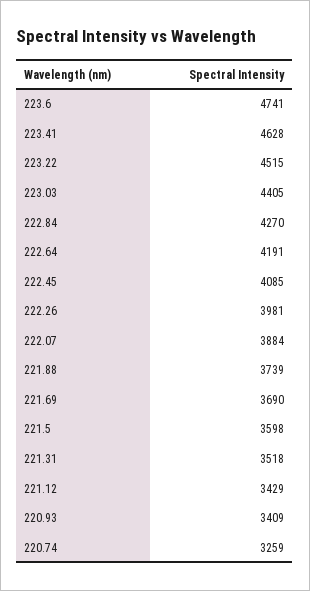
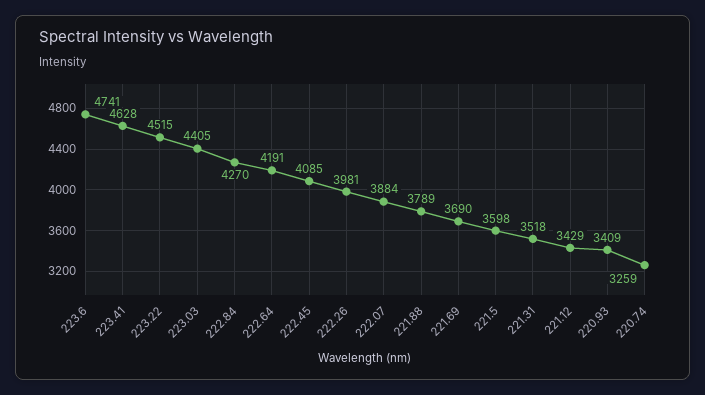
221.88: 3739 -> 3789

